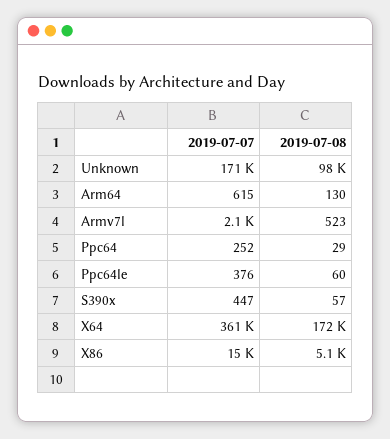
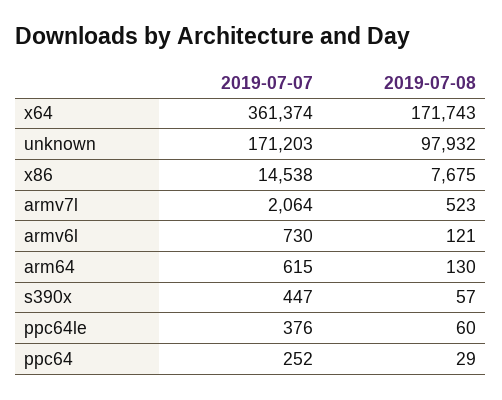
2019-07-08, X86: 5100 -> 7675
2019-07-07, armv6l: none -> 730
2019-07-08, armv6l: none -> 121

